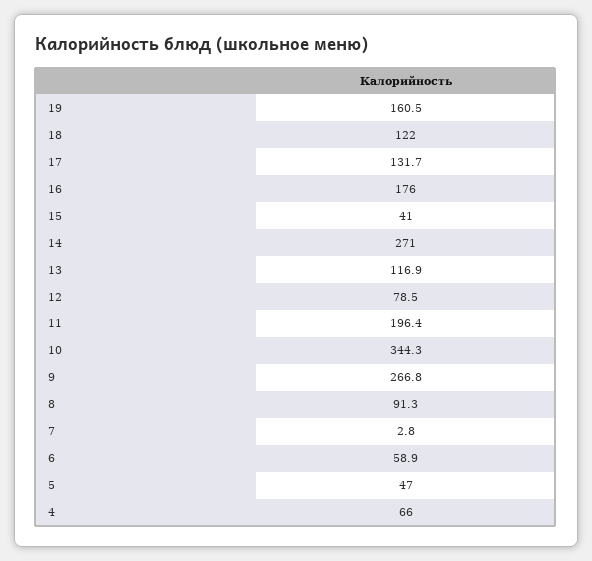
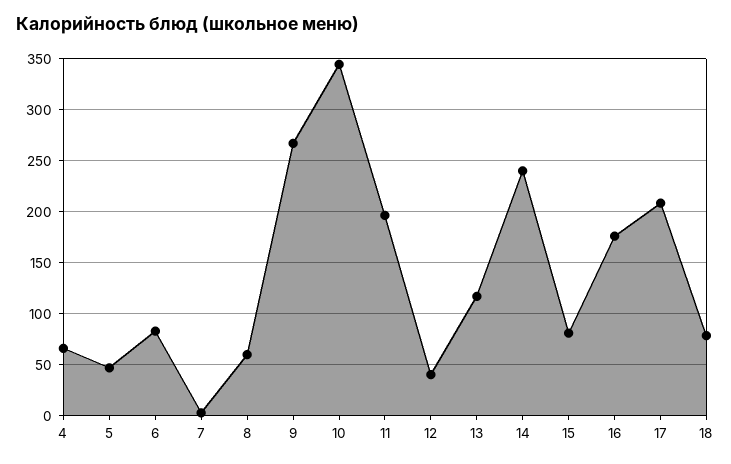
19: 160.5 -> none
18: 122 -> 80
17: 131.7 -> 210
15: 41 -> 80
14: 271 -> 240
12: 78.5 -> 40
8: 91.3 -> 60
6: 58.9 -> 80

